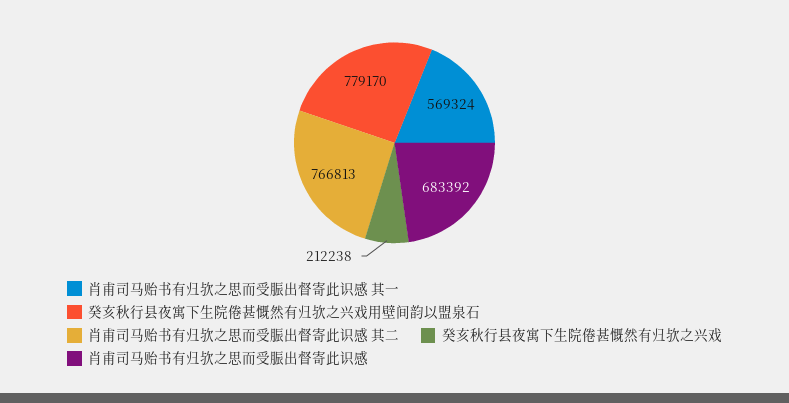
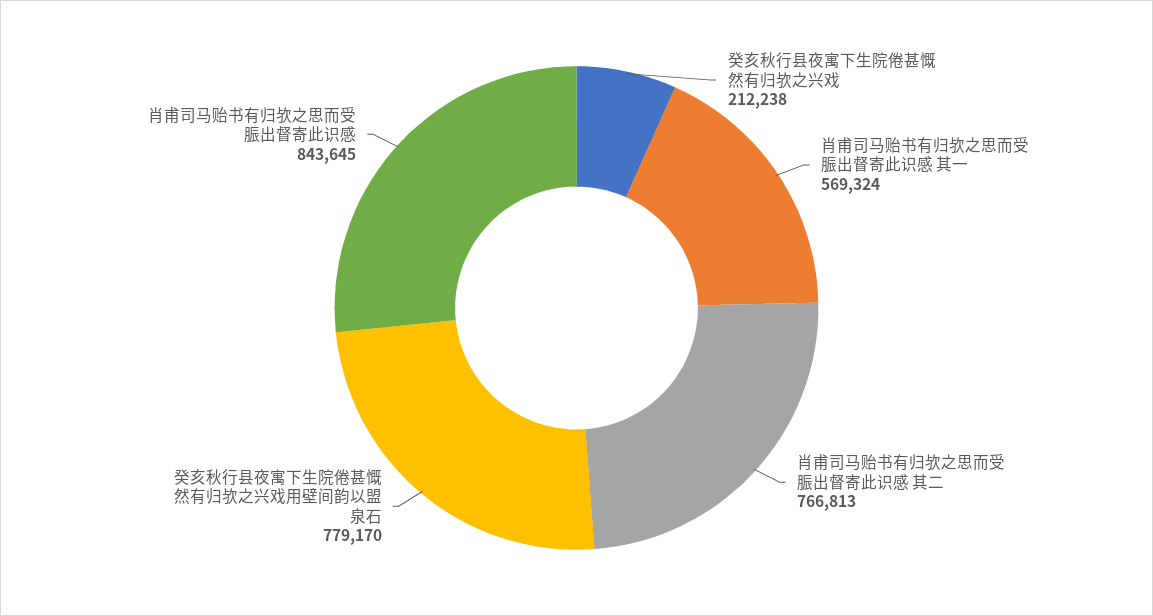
肖甫司马贻书有归欤之思而受脤出督寄此识感: 683392 -> 843645

